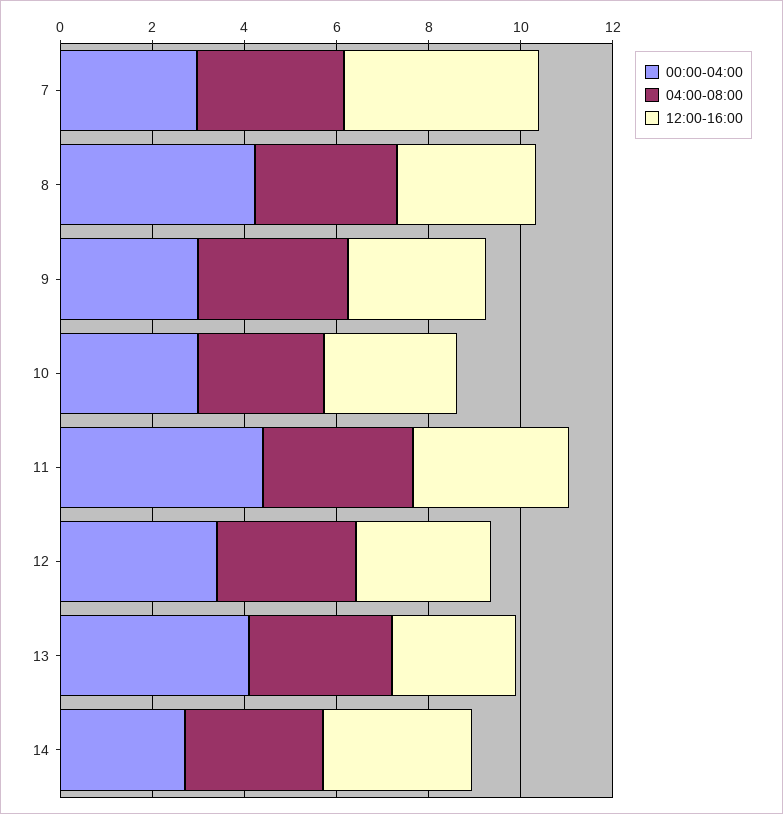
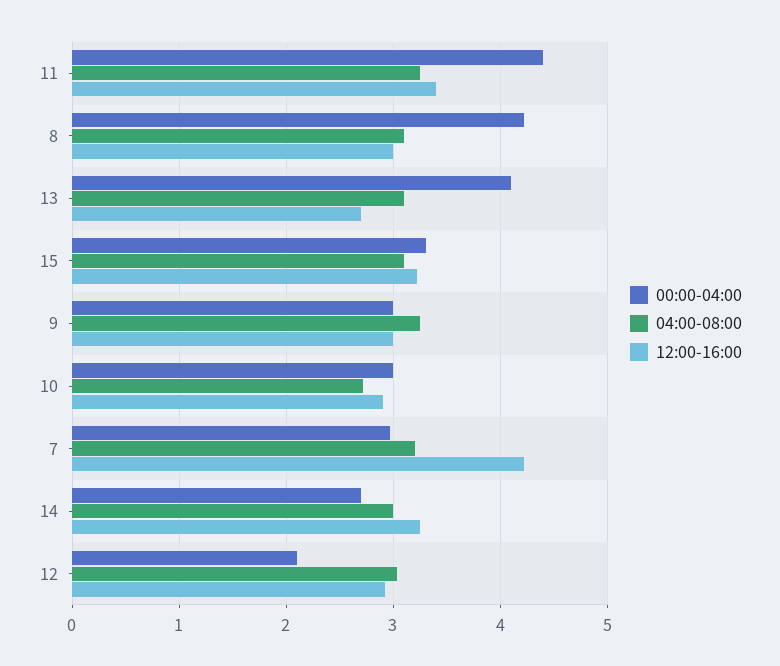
00:00-04:00, 12: 3.5 -> 2.1
00:00-04:00, 15: none -> 3.3
04:00-08:00, 15: none -> 3.1
12:00-16:00, 15: none -> 3.2

